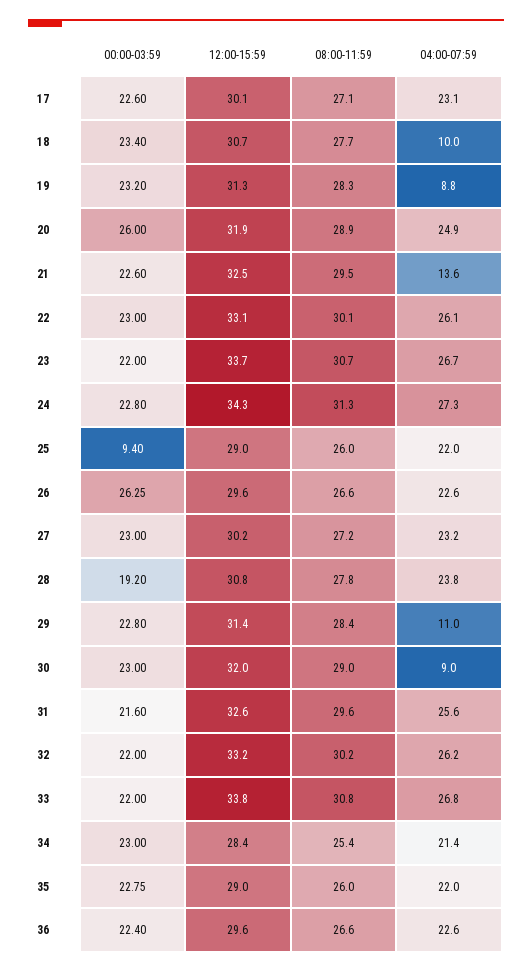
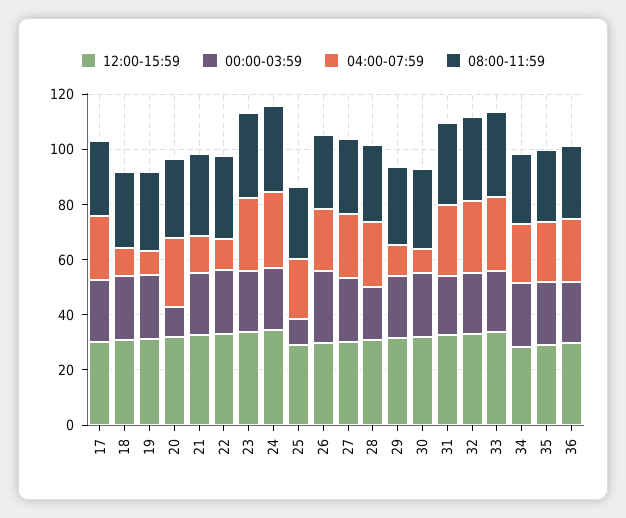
00:00-03:59, 20: 26 -> 10
04:00-07:59, 22: 26.1 -> 10

